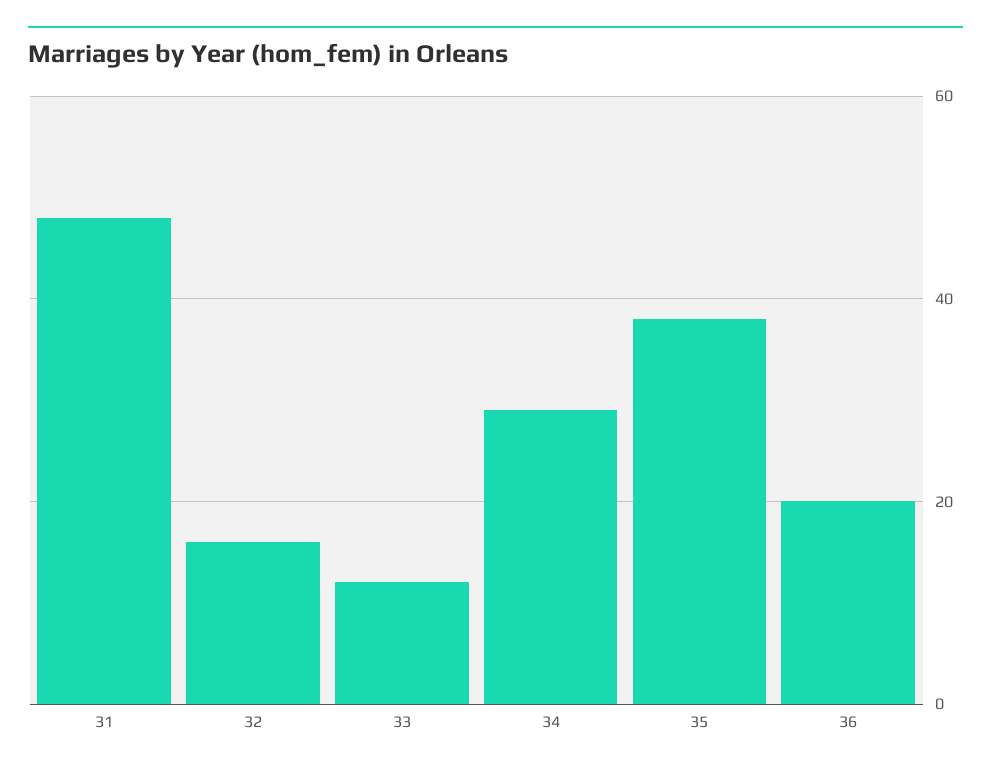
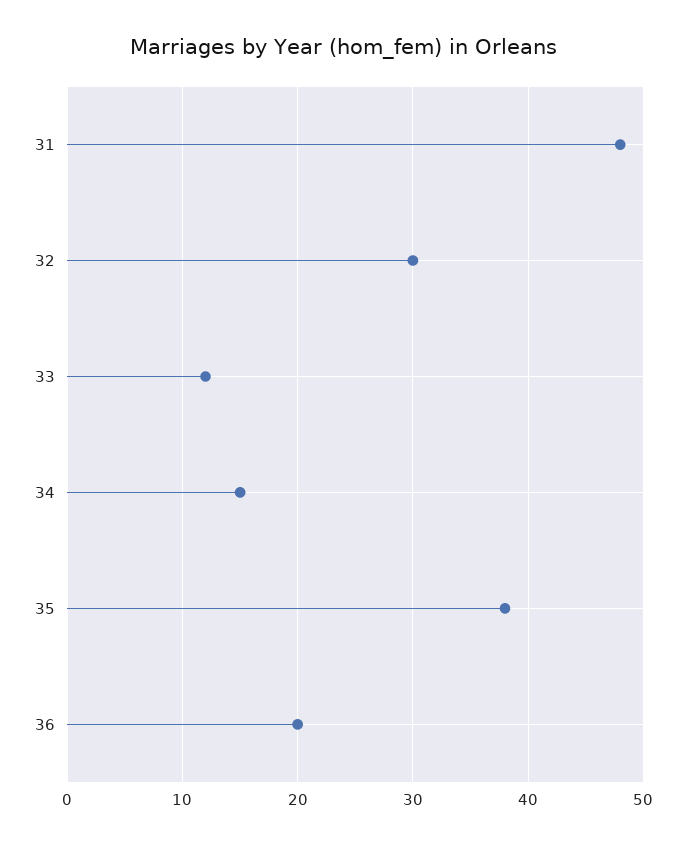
32: 15 -> 30
34: 30 -> 15

